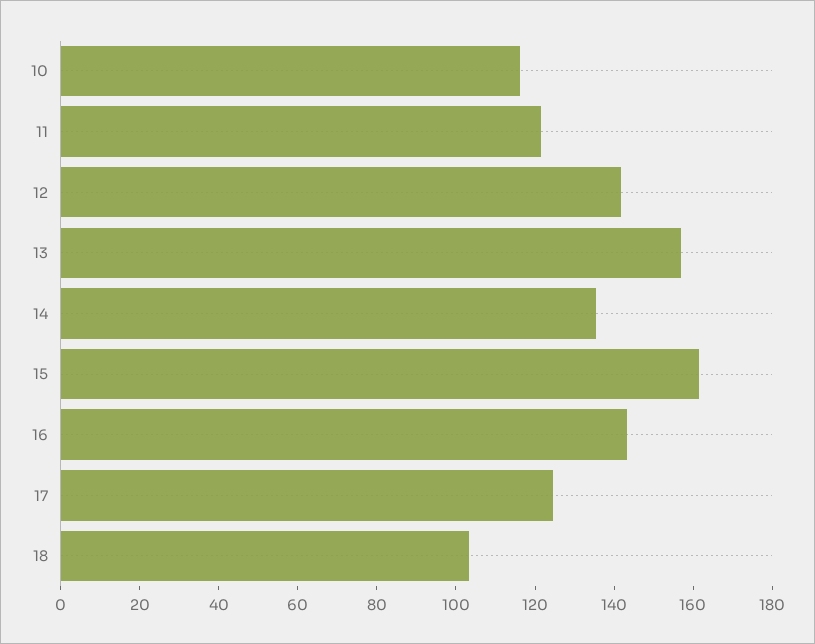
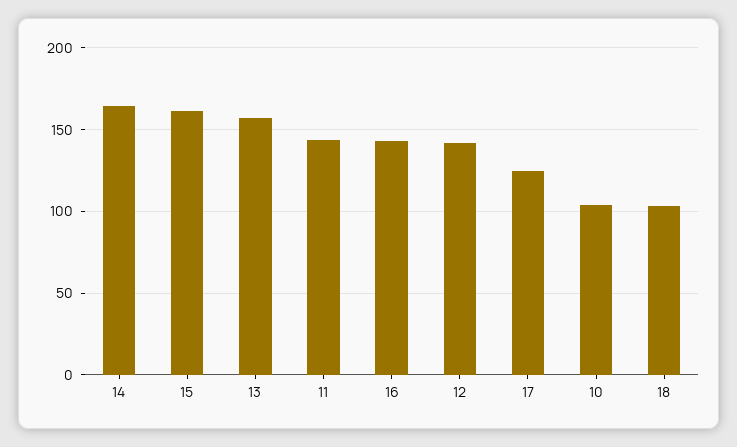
10: 115 -> 105
11: 120 -> 145
14: 135 -> 165

